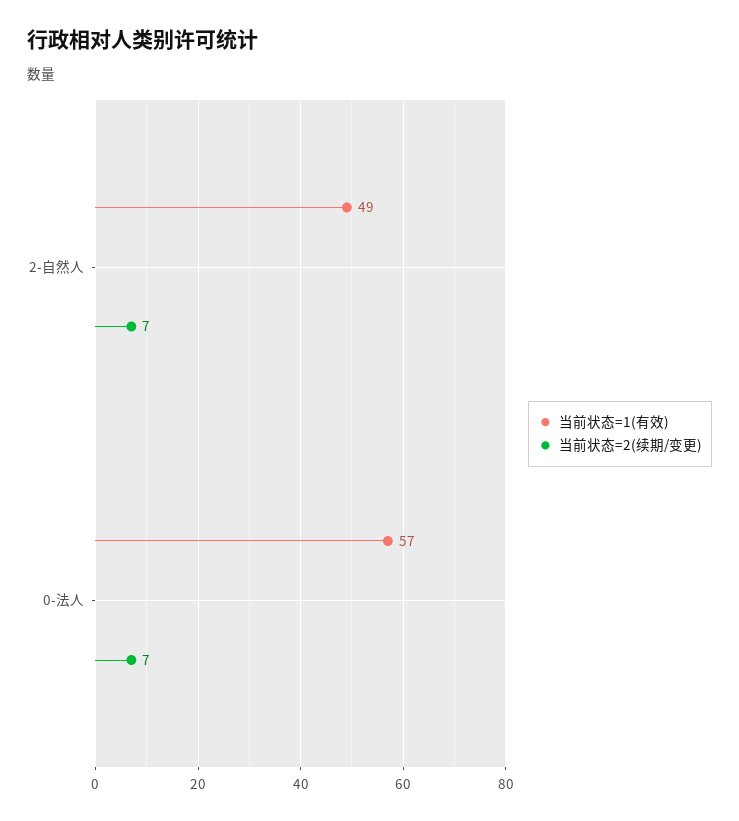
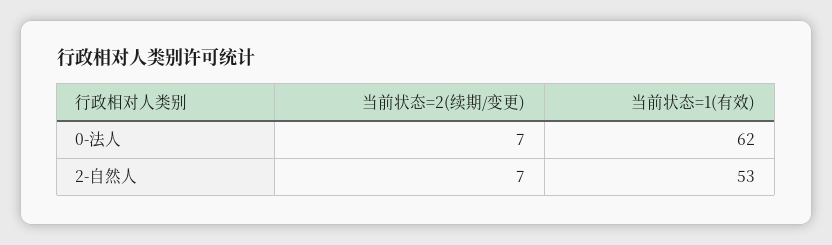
当前状态=1(有效), 2-自然人: 49 -> 53
当前状态=1(有效), 0-法人: 57 -> 62

